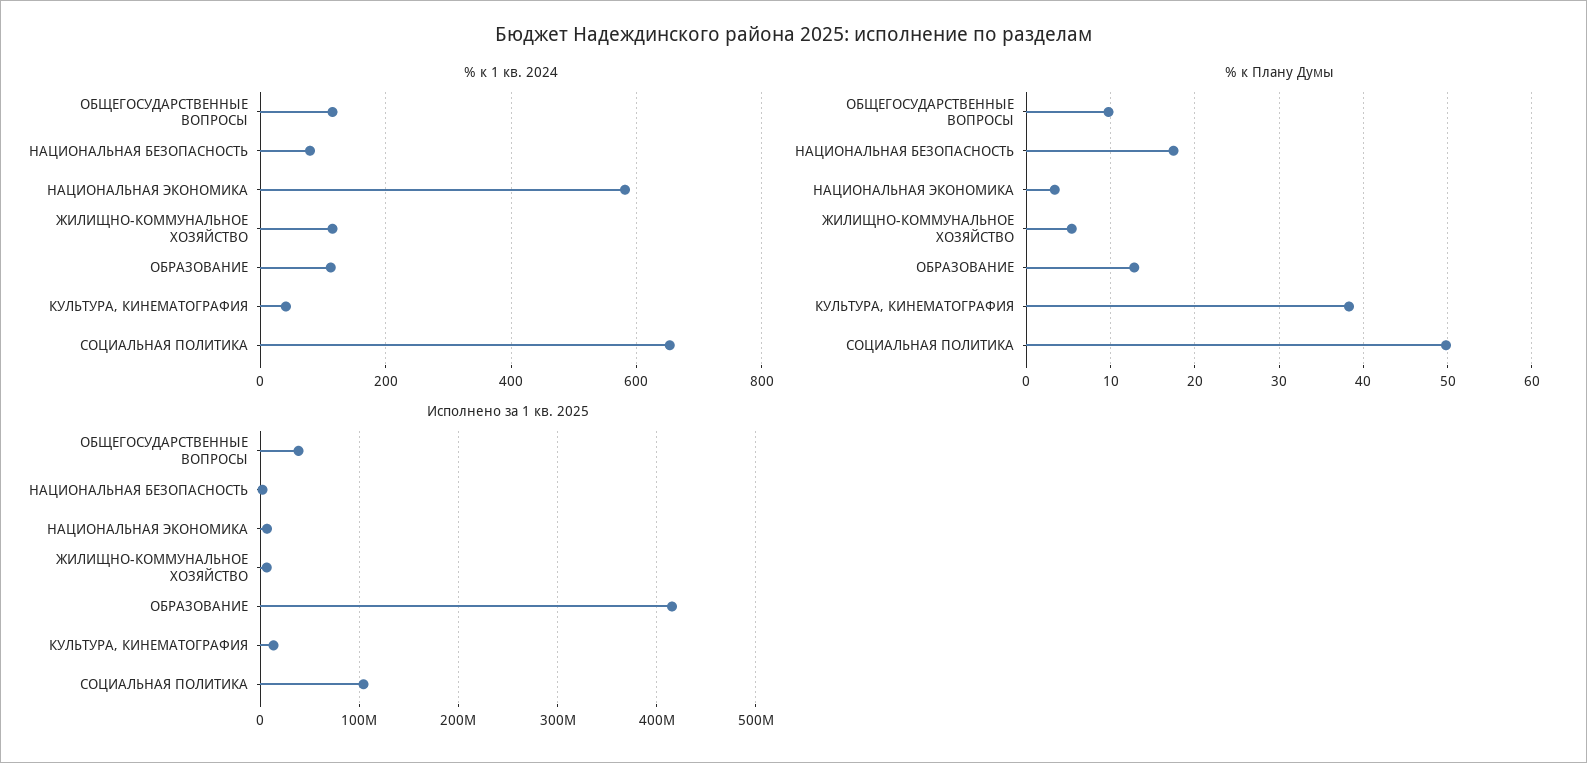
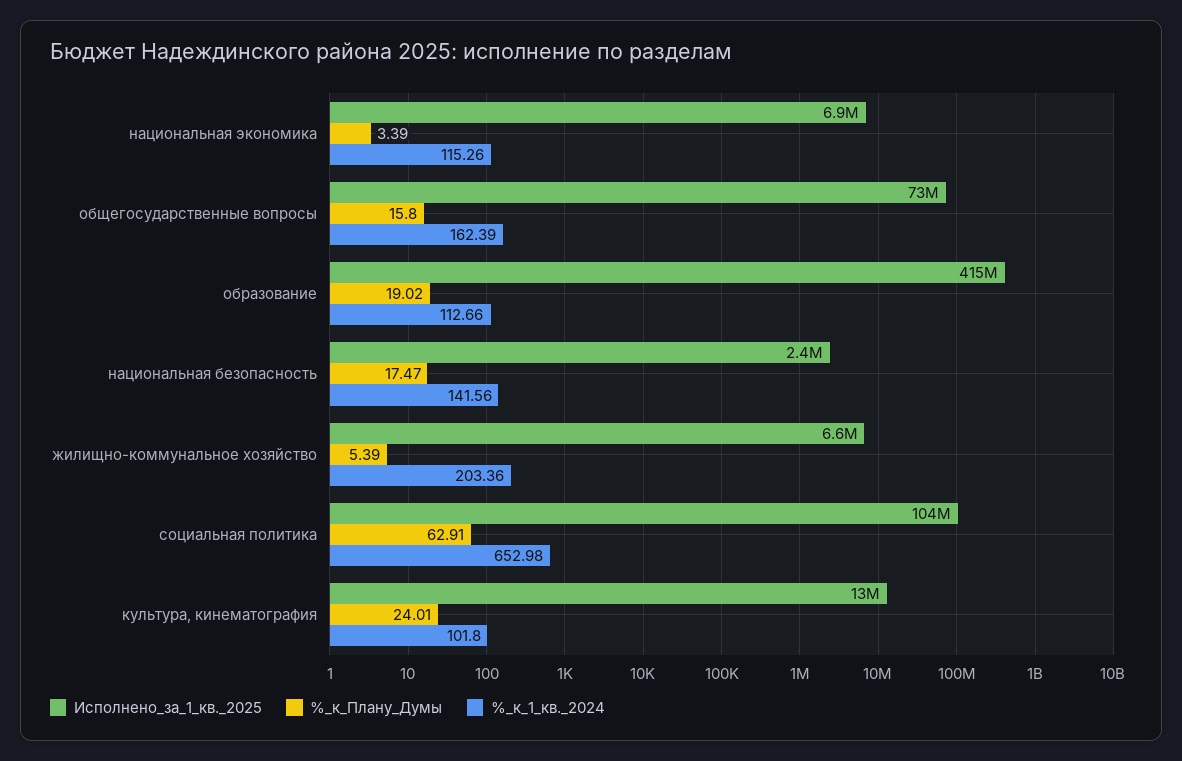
% к 1 кв. 2024, ОБЩЕГОСУДАРСТВЕННЫЕ ВОПРОСЫ: 120 -> 162.39
% к 1 кв. 2024, НАЦИОНАЛЬНАЯ БЕЗОПАСНОСТЬ: 80 -> 141.56
% к 1 кв. 2024, НАЦИОНАЛЬНАЯ ЭКОНОМИКА: 580 -> 115.26
% к 1 кв. 2024, ЖИЛИЩНО-КОММУНАЛЬНОЕ ХОЗЯЙСТВО: 120 -> 203.36
% к 1 кв. 2024, КУЛЬТУРА, КИНЕМАТОГРАФИЯ: 40 -> 101.8
% к Плану Думы, ОБЩЕГОСУДАРСТВЕННЫЕ ВОПРОСЫ: 10 -> 15.8
% к Плану Думы, ОБРАЗОВАНИЕ: 13 -> 19.02
% к Плану Думы, КУЛЬТУРА, КИНЕМАТОГРАФИЯ: 38 -> 24.01
% к Плану Думы, СОЦИАЛЬНАЯ ПОЛИТИКА: 50 -> 62.91
Исполнено за 1 кв. 2025, ОБЩЕГОСУДАРСТВЕННЫЕ ВОПРОСЫ: 40000000 -> 73000000

